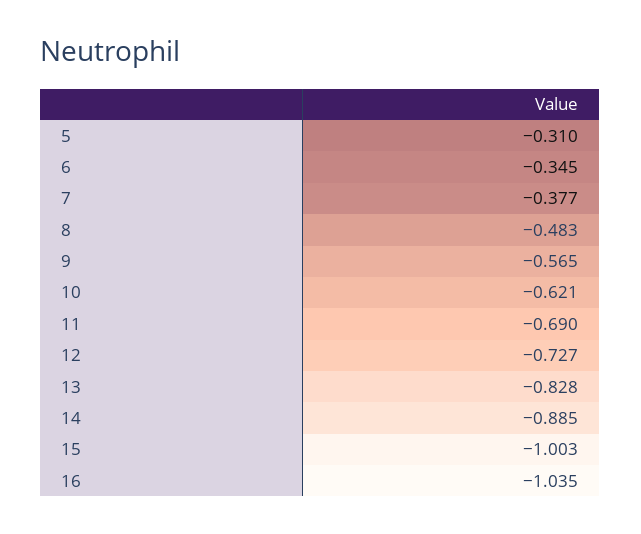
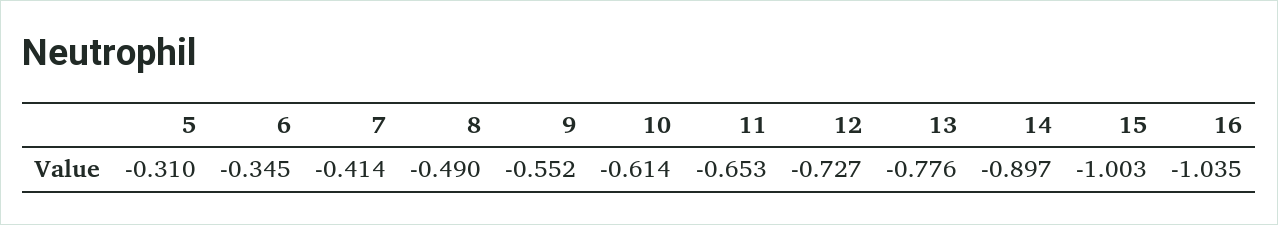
7: -0.377 -> -0.414
8: -0.483 -> -0.49
9: -0.565 -> -0.552
10: -0.621 -> -0.614
11: -0.69 -> -0.653
13: -0.828 -> -0.776
14: -0.885 -> -0.897

